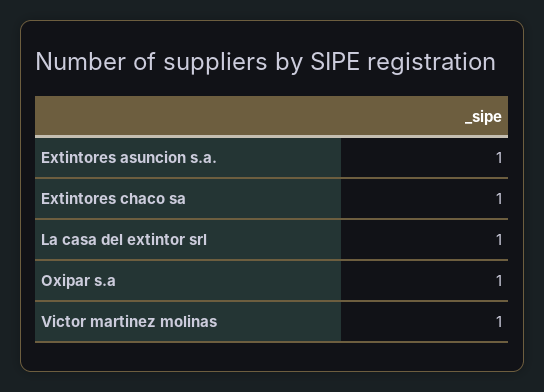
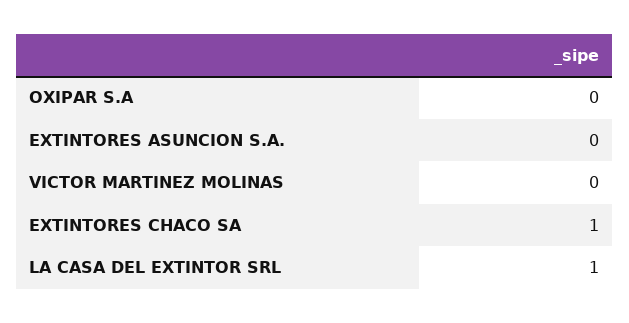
Extintores asuncion s.a.: 1 -> 0
Oxipar s.a: 1 -> 0
Victor martinez molinas: 1 -> 0

